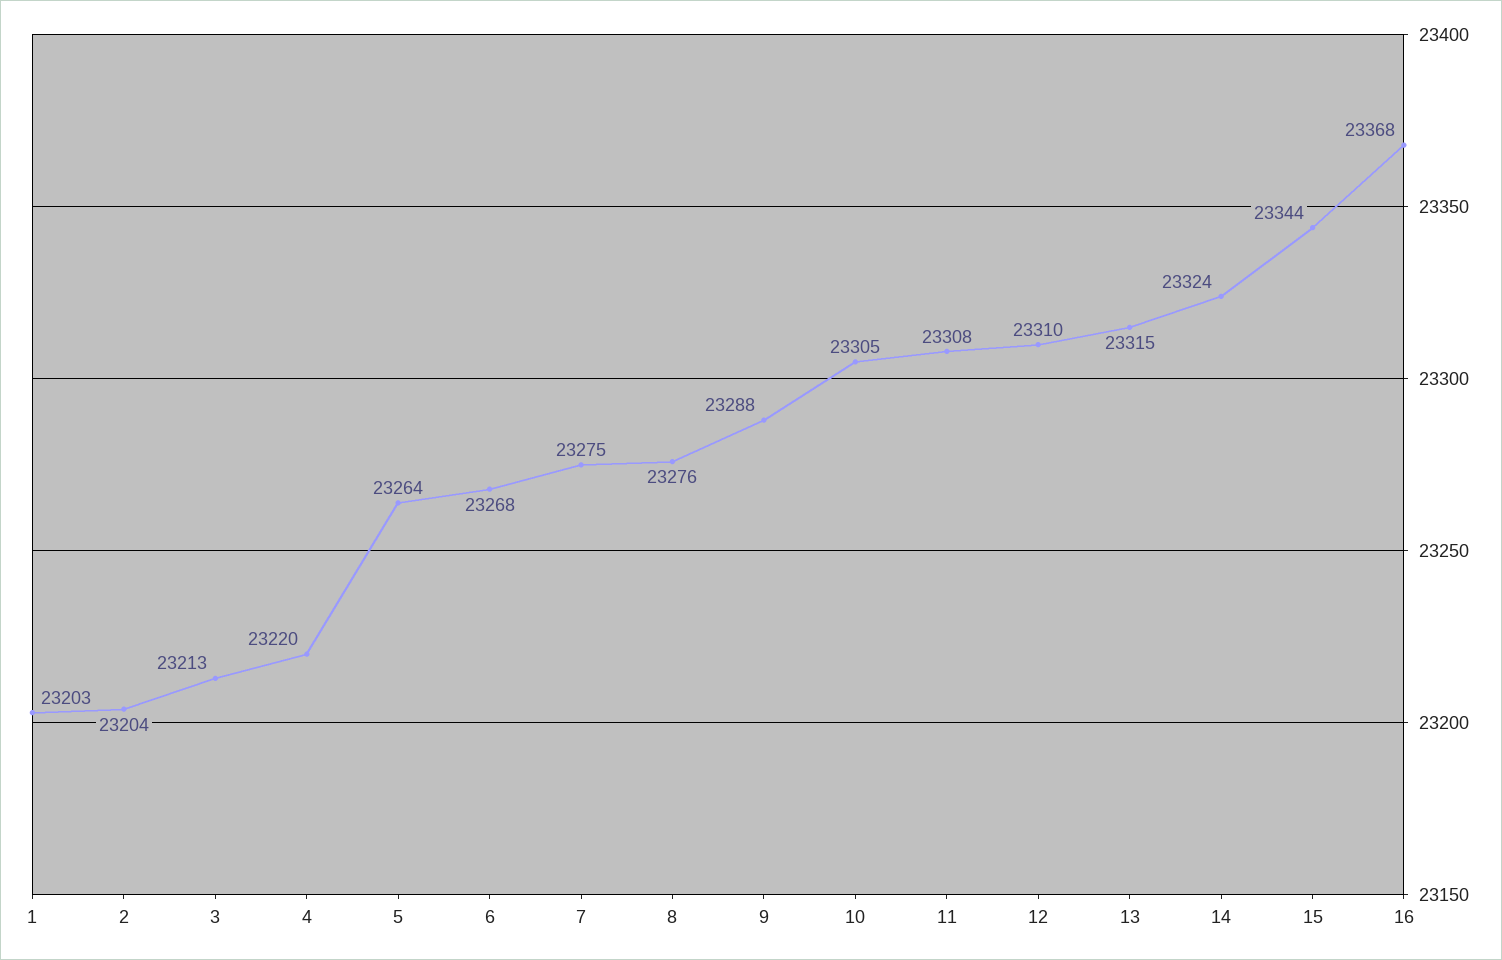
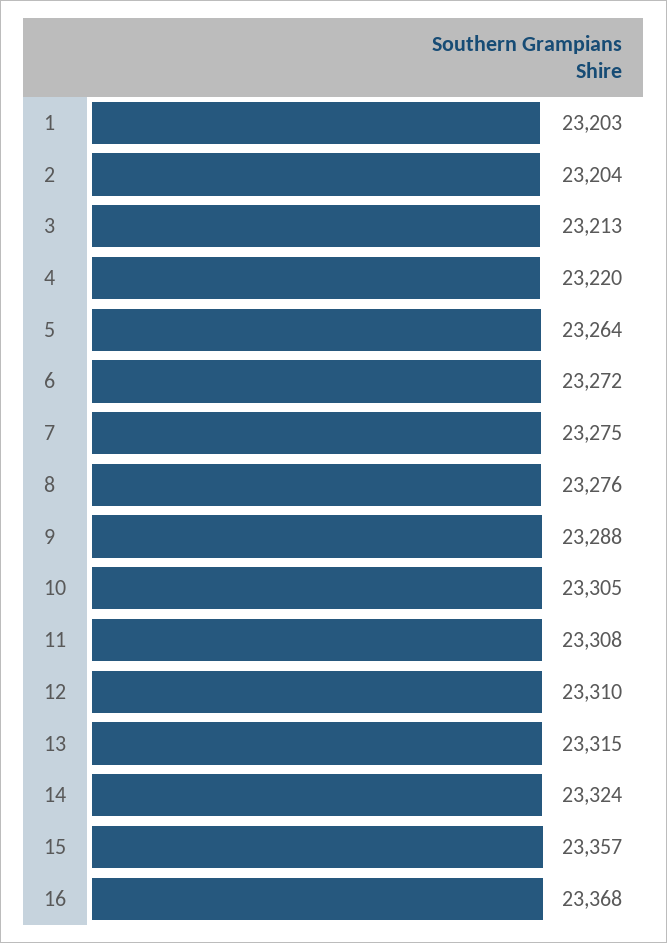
6: 23268 -> 23272
15: 23344 -> 23357

